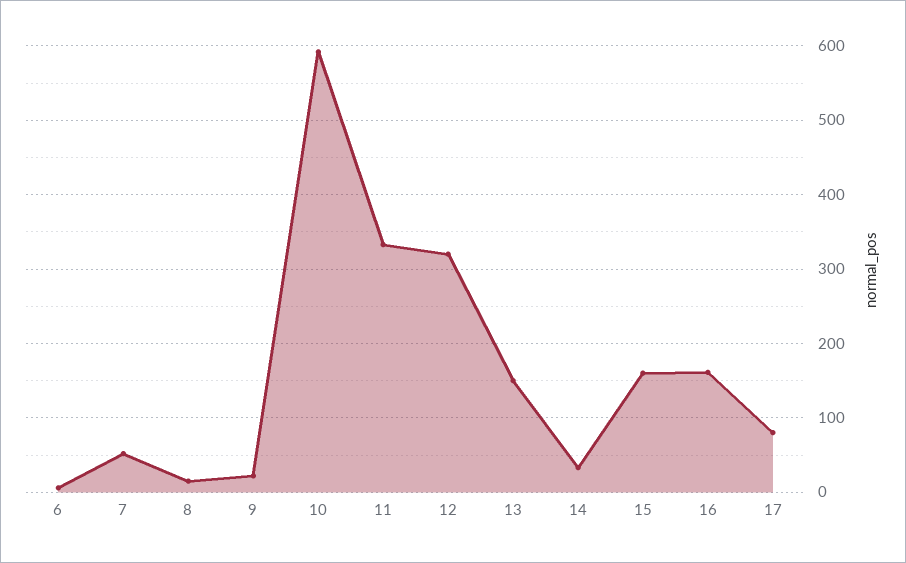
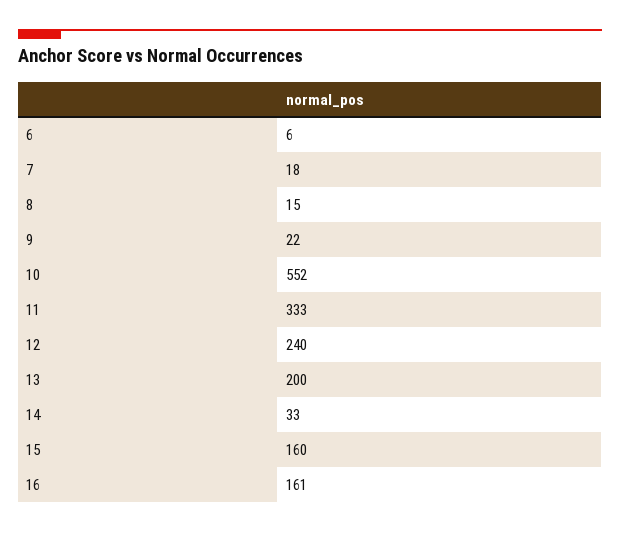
7: 50 -> 18
10: 590 -> 552
12: 320 -> 240
13: 150 -> 200
17: 80 -> none

